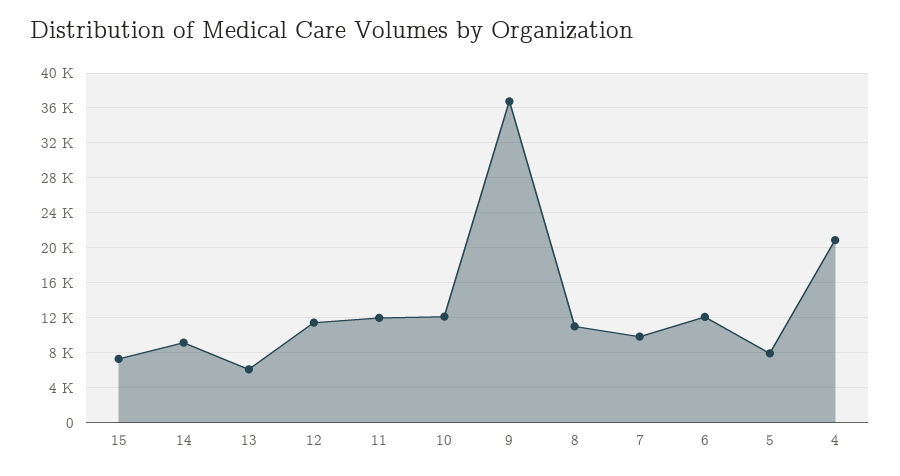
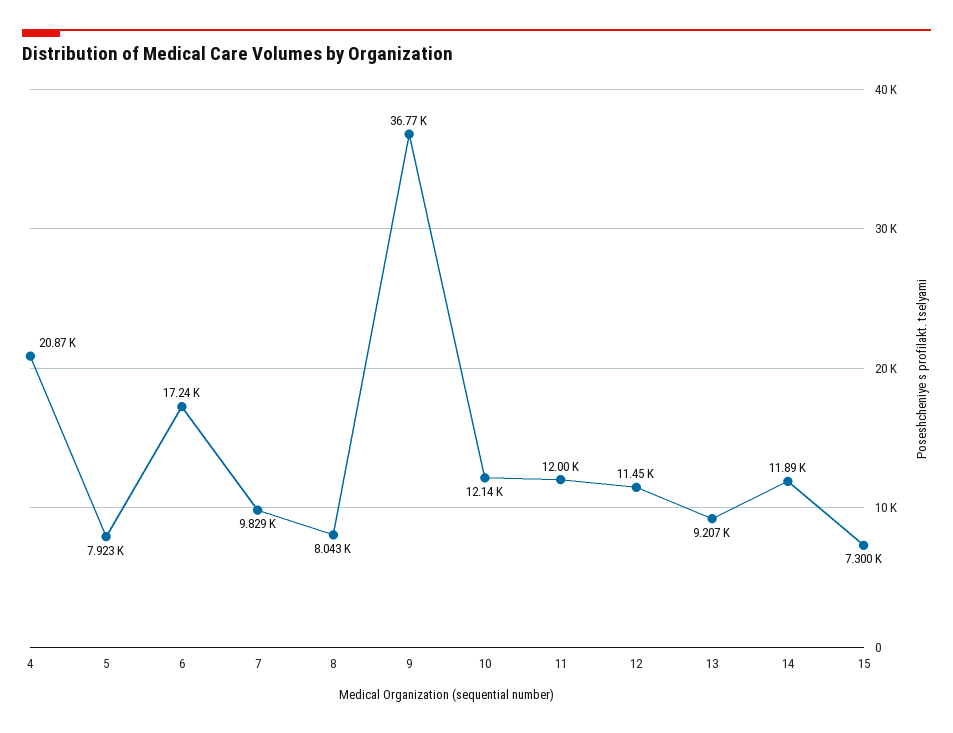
14: 9000 -> 11890
13: 6000 -> 9207
8: 11000 -> 8043
6: 12000 -> 17240

